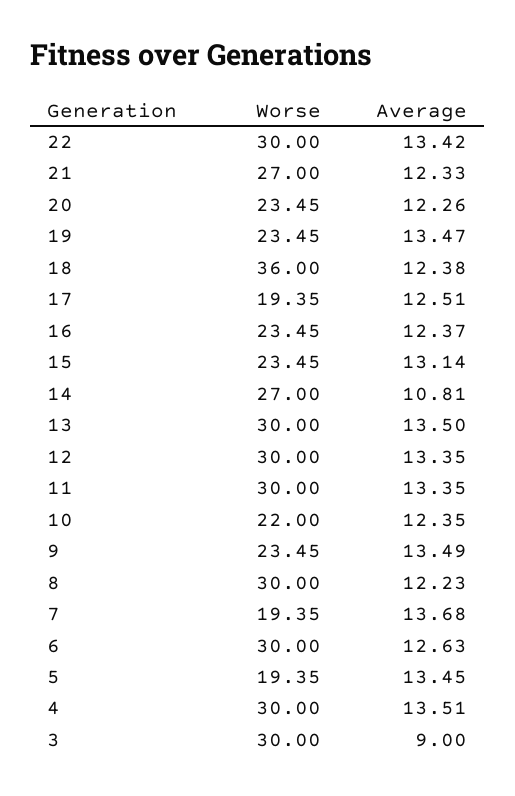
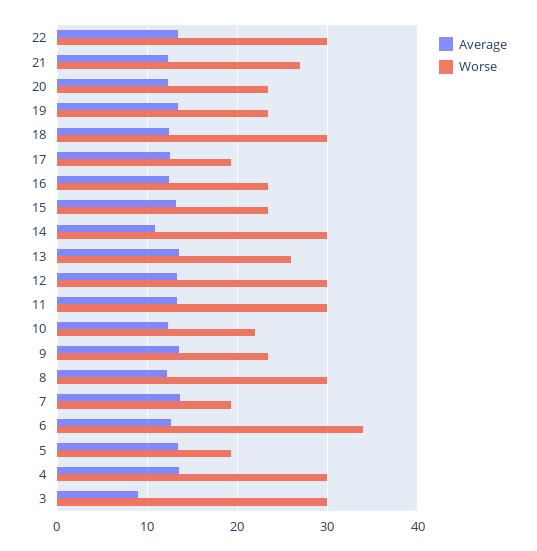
Worse, 18: 36 -> 30
Worse, 14: 27 -> 30
Worse, 13: 30 -> 26
Worse, 6: 30 -> 34

